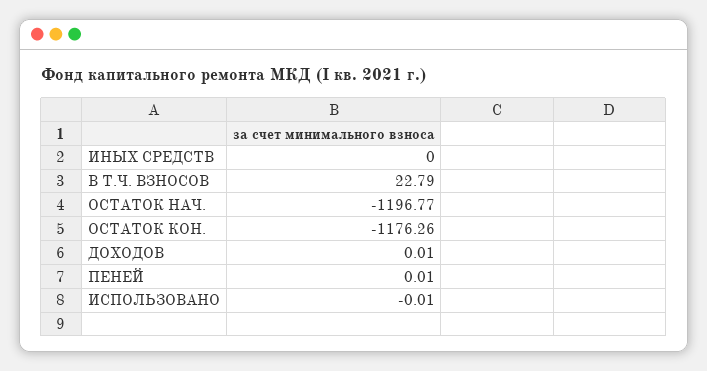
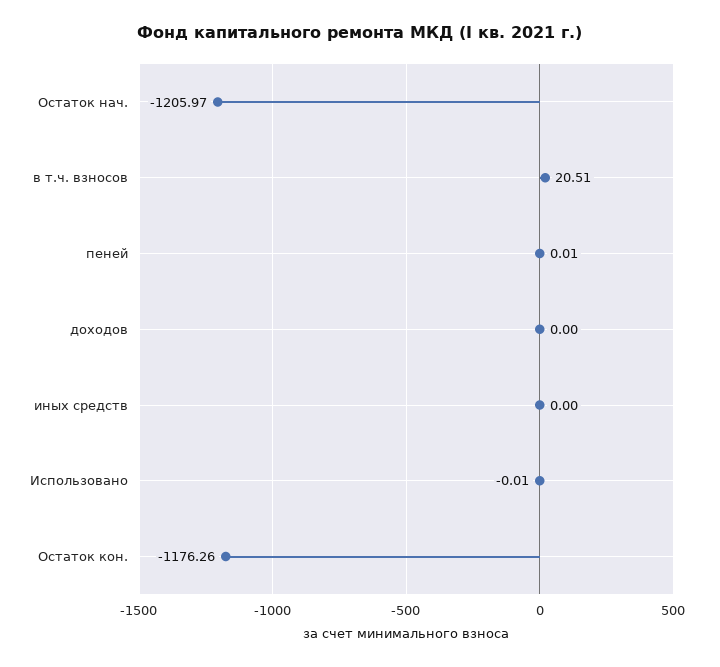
В Т.Ч. ВЗНОСОВ: 22.79 -> 20.51
ОСТАТОК НАЧ.: -1196.77 -> -1205.97
ДОХОДОВ: 0.01 -> 0

